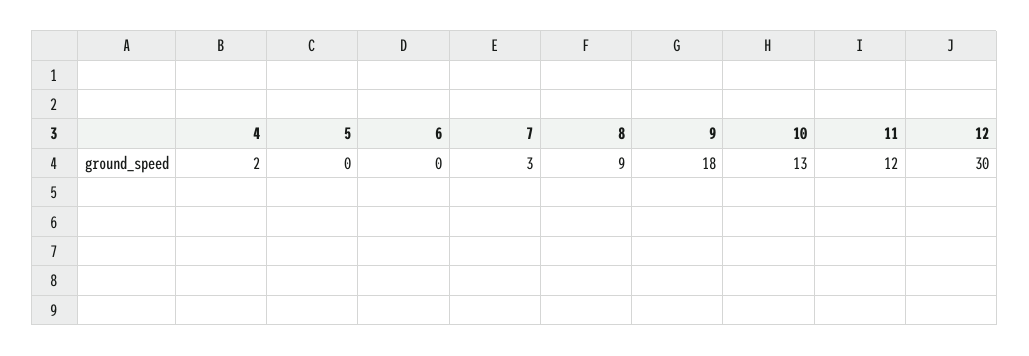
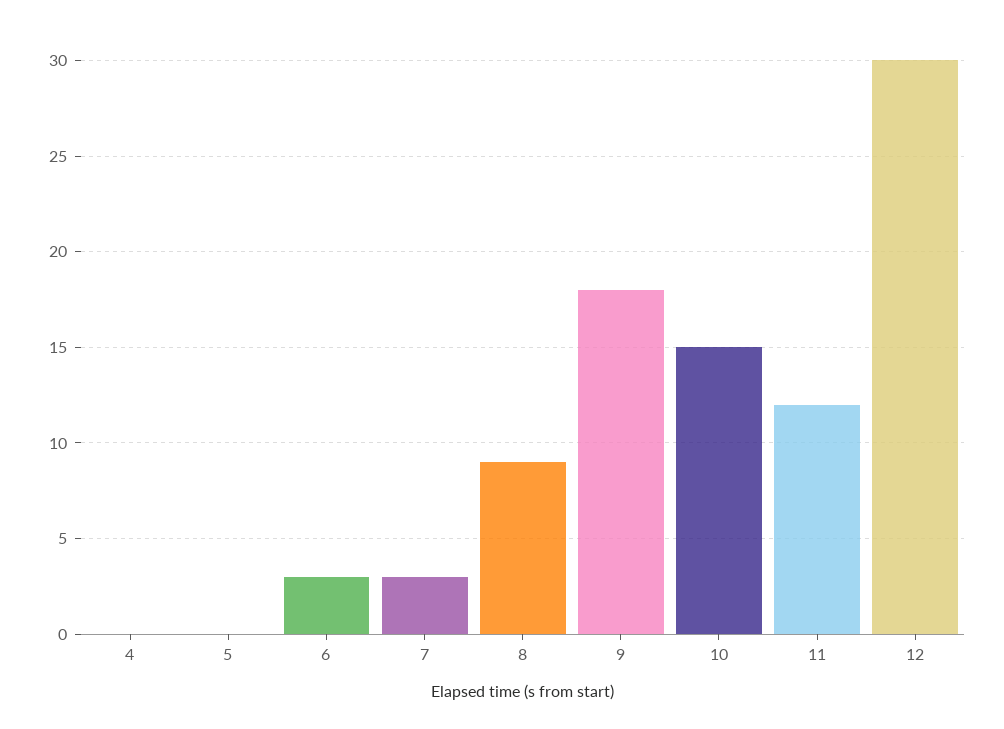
4: 2 -> 0
6: 0 -> 3
10: 13 -> 15

